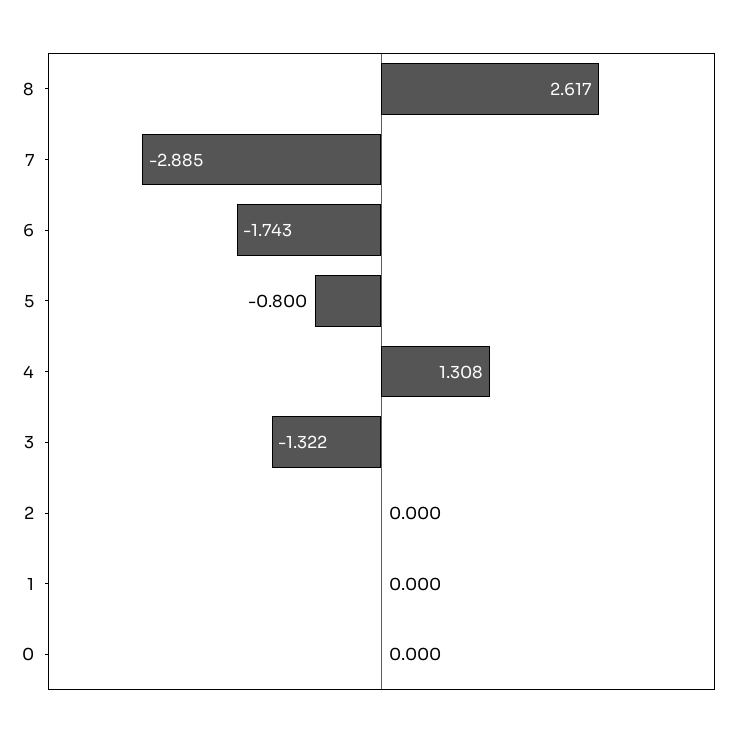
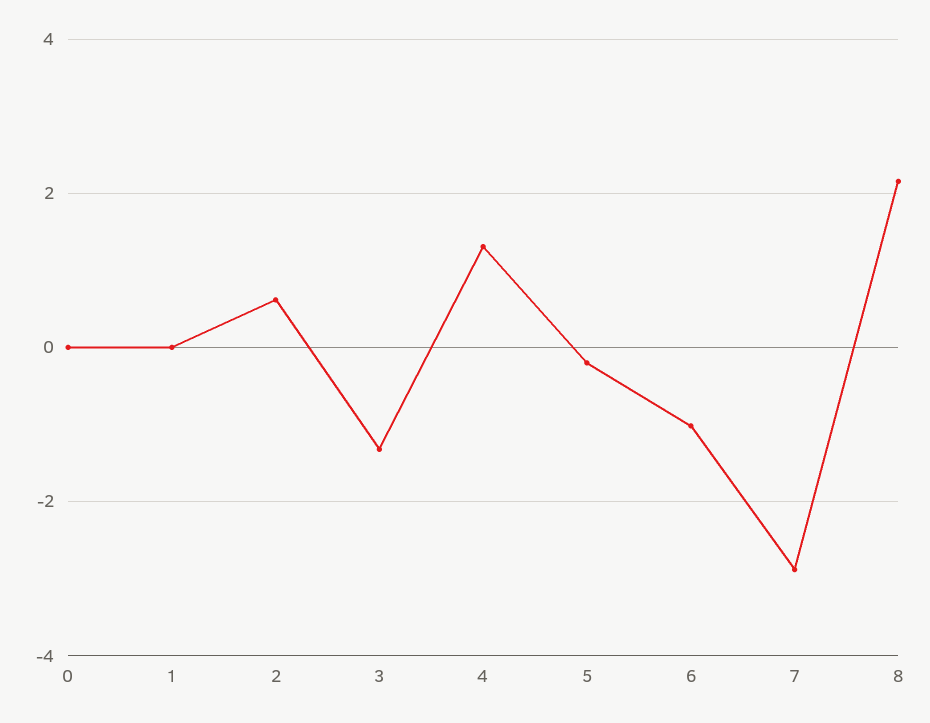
8: 2.617 -> 2.2
6: -1.743 -> -1
5: -0.8 -> -0.2
2: 0 -> 0.6

